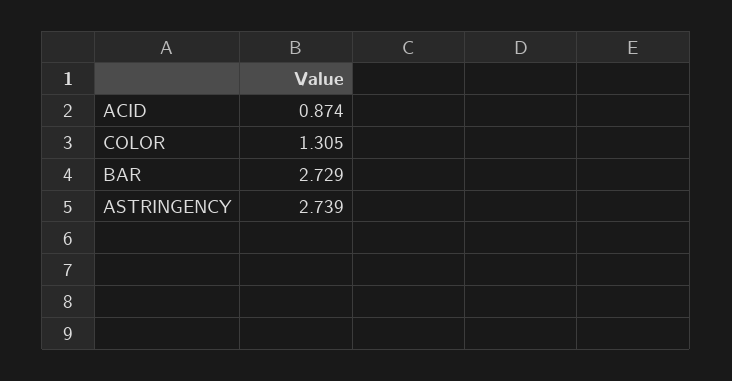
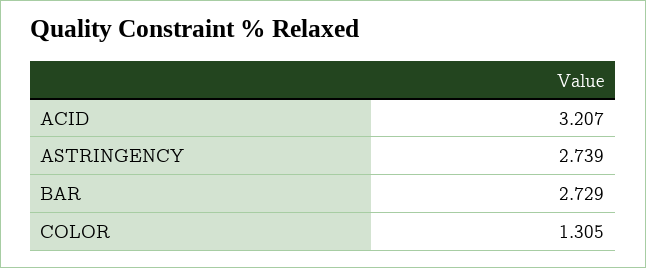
ACID: 0.874 -> 3.207

